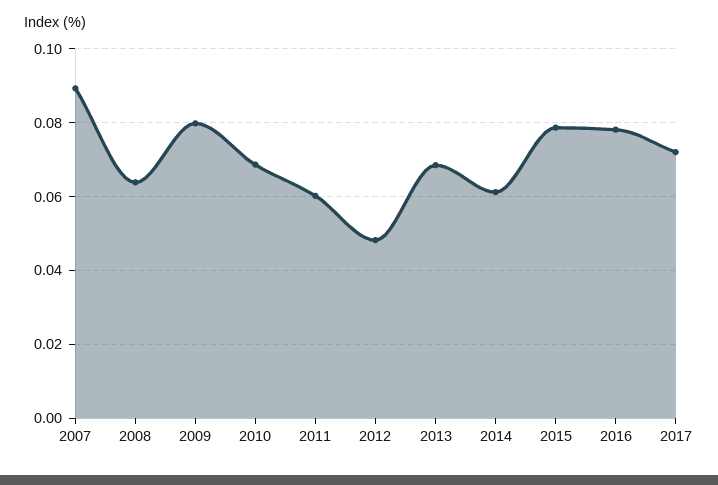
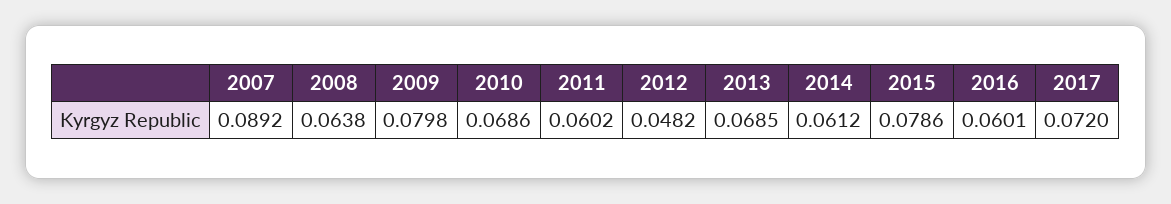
2016: 0.078 -> 0.0601

